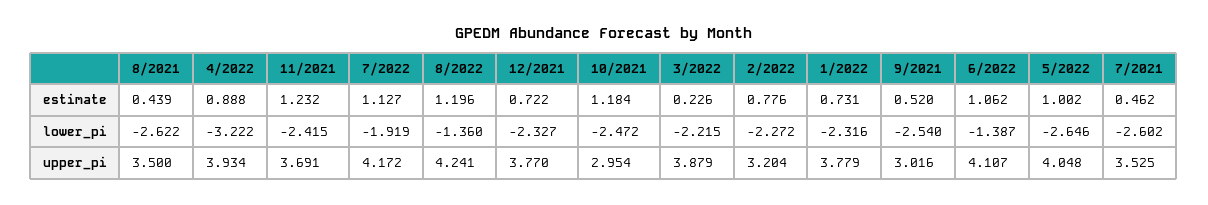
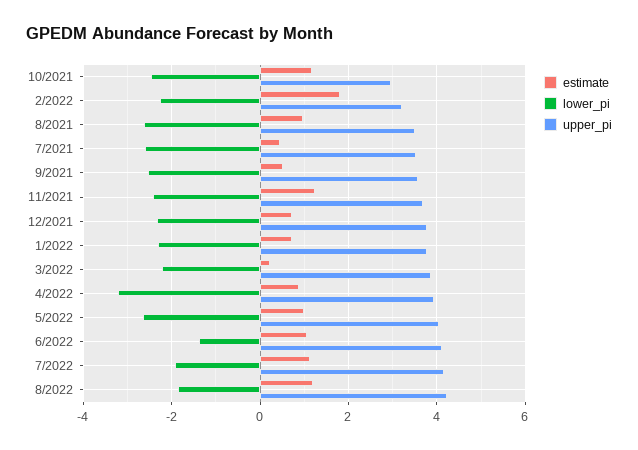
estimate, 8/2021: 0.439 -> 1
estimate, 2/2022: 0.776 -> 1.8
lower_pi, 8/2022: -1.36 -> -1.8
upper_pi, 9/2021: 3.016 -> 3.6

